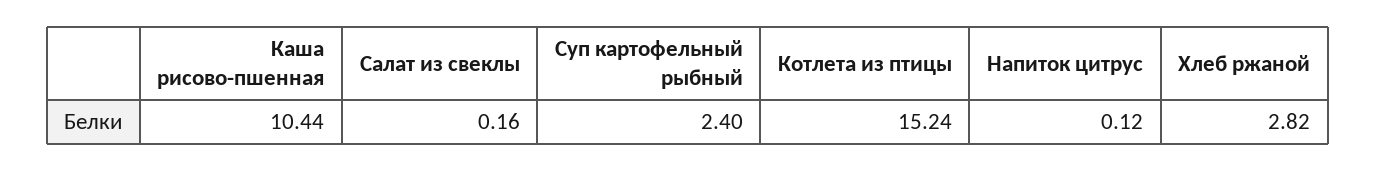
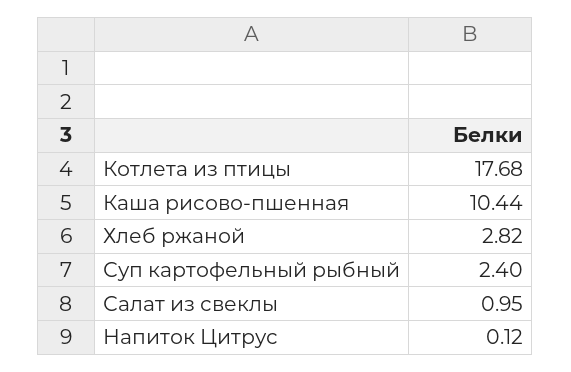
Салат из свеклы: 0.16 -> 0.95
Котлета из птицы: 15.24 -> 17.68

